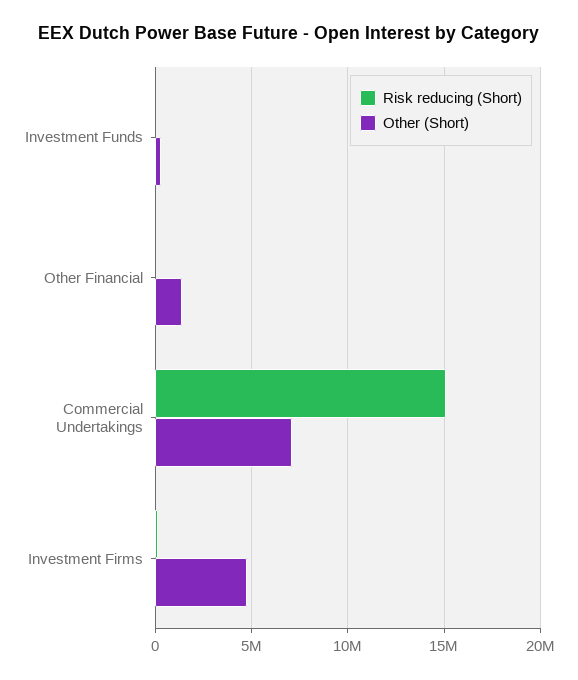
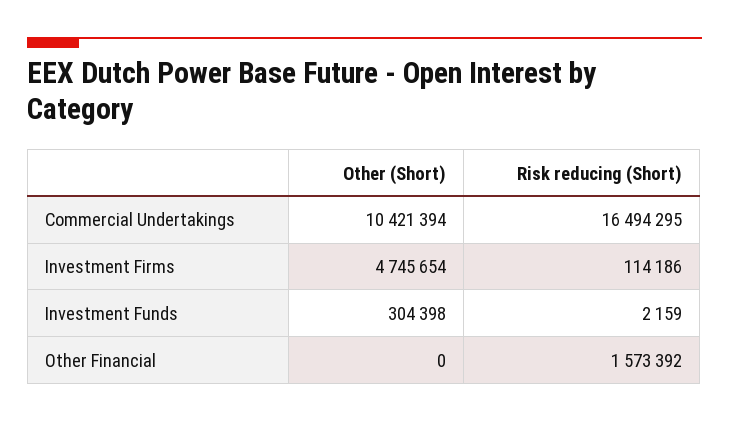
Risk reducing (Short), Other Financial: 0 -> 1573392
Other (Short), Other Financial: 1500000 -> 0
Risk reducing (Short), Commercial Undertakings: 15000000 -> 16494295
Other (Short), Commercial Undertakings: 7000000 -> 10421394

